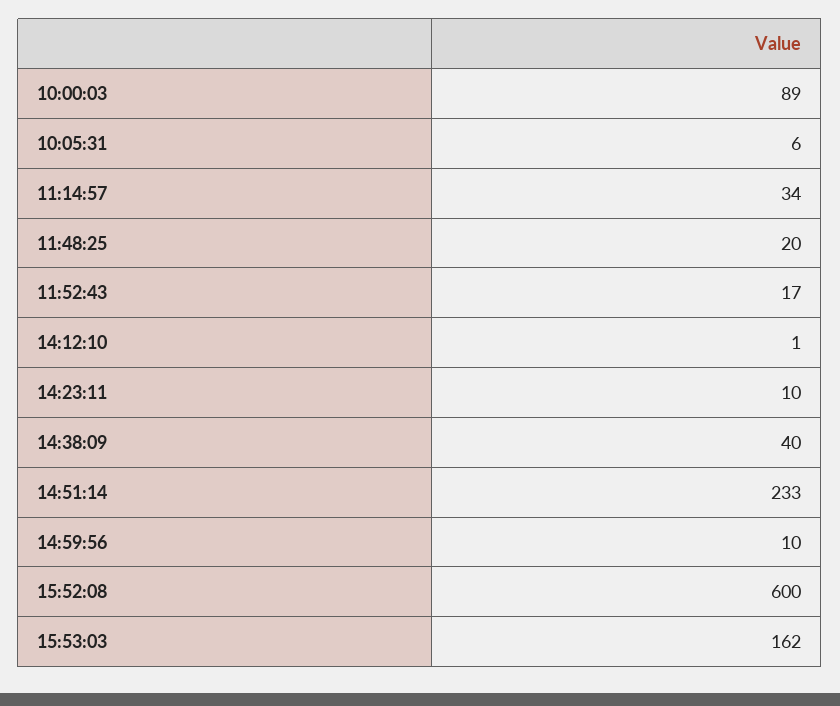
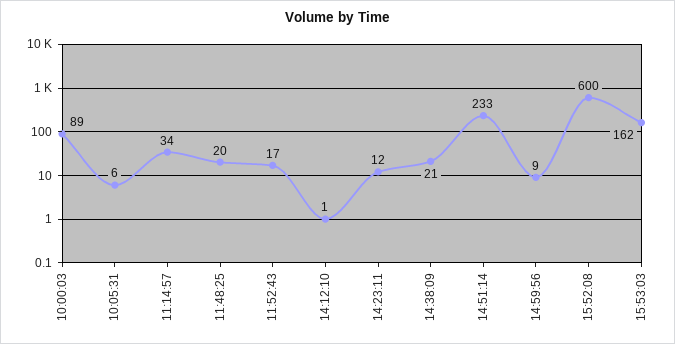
14:23:11: 10 -> 12
14:38:09: 40 -> 21
14:59:56: 10 -> 9

